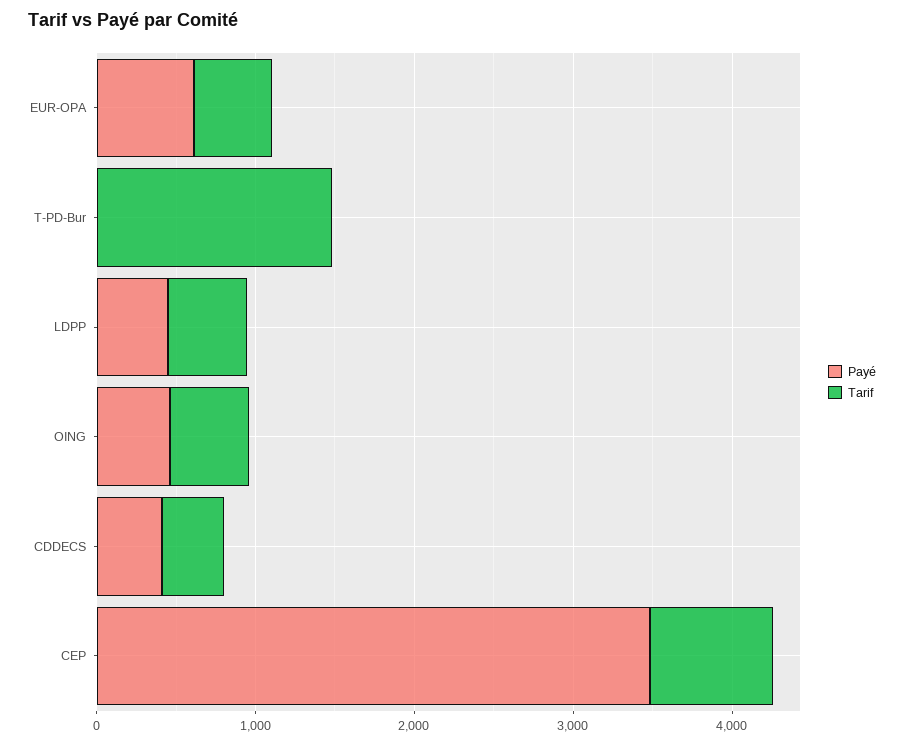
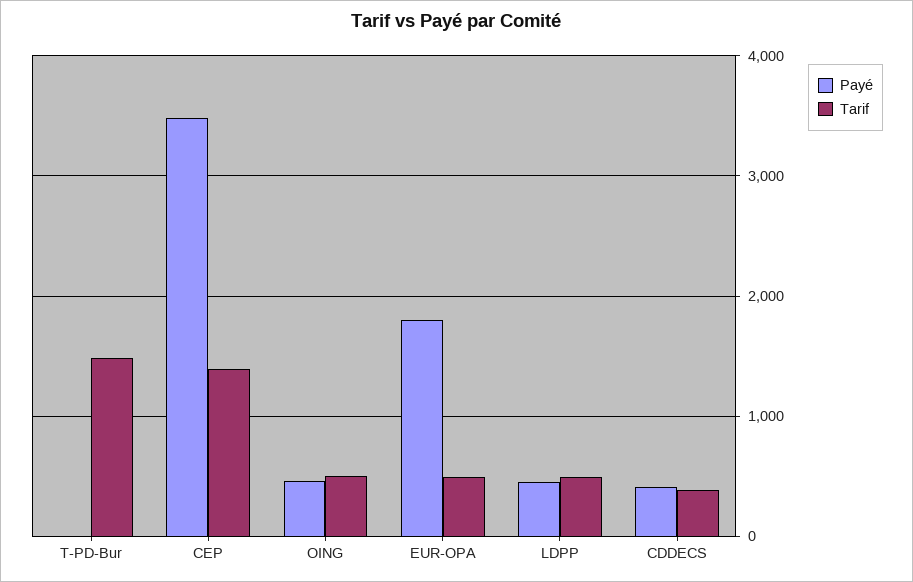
Payé, EUR-OPA: 600 -> 1800
Tarif, CEP: 800 -> 1400

